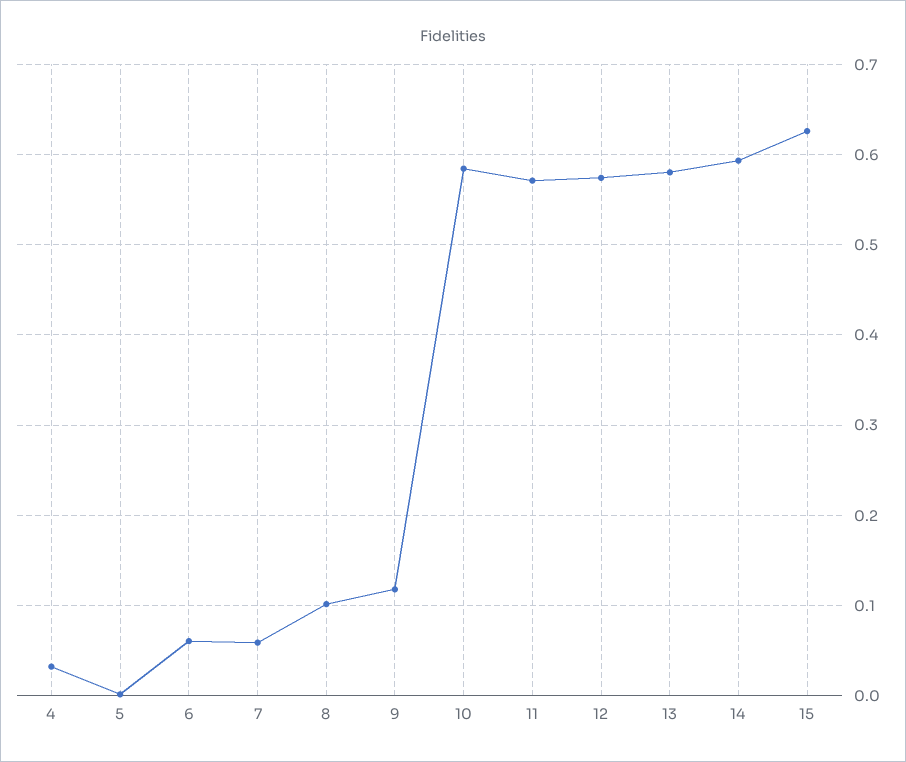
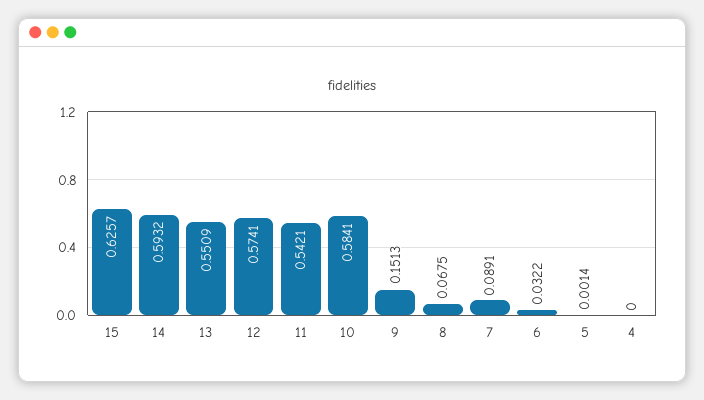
4: 0.03 -> 0
6: 0.06 -> 0.0322
7: 0.06 -> 0.0891
8: 0.1 -> 0.0675
9: 0.12 -> 0.1513
11: 0.57 -> 0.5421
13: 0.58 -> 0.5509

